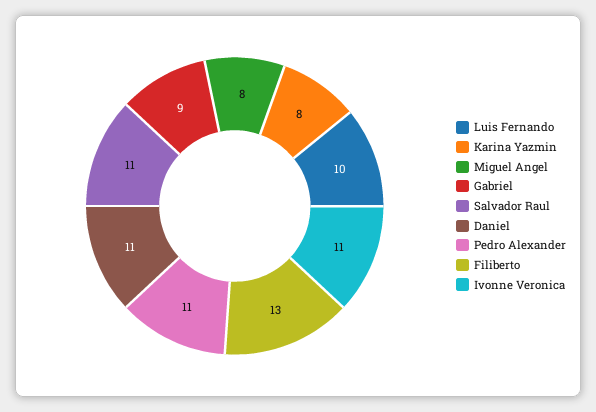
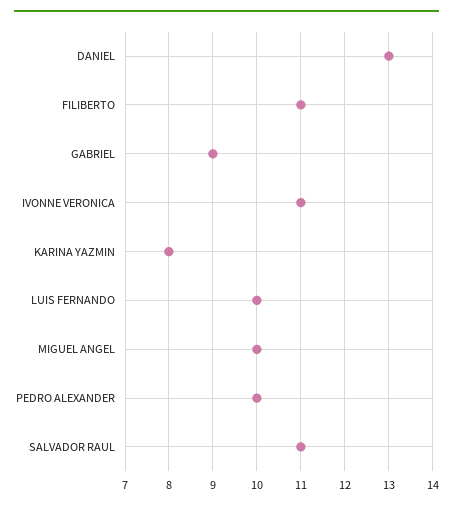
Miguel Angel: 8 -> 10
Daniel: 11 -> 13
Pedro Alexander: 11 -> 10
Filiberto: 13 -> 11

